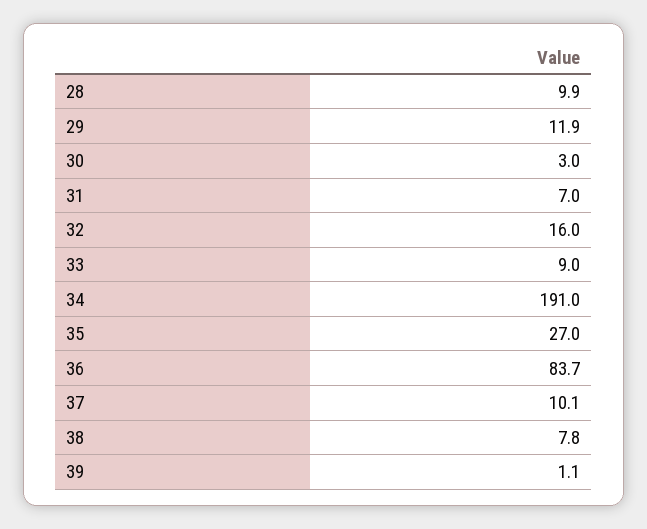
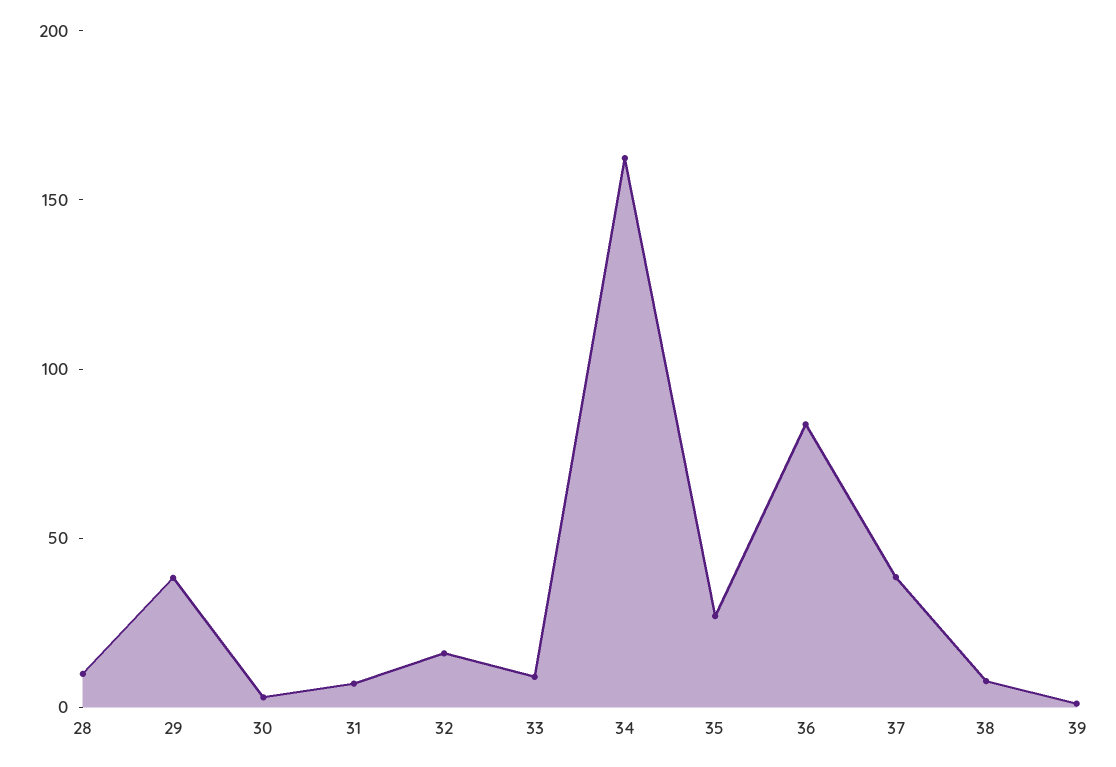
29: 11.9 -> 40
34: 191 -> 160
37: 10.1 -> 40

